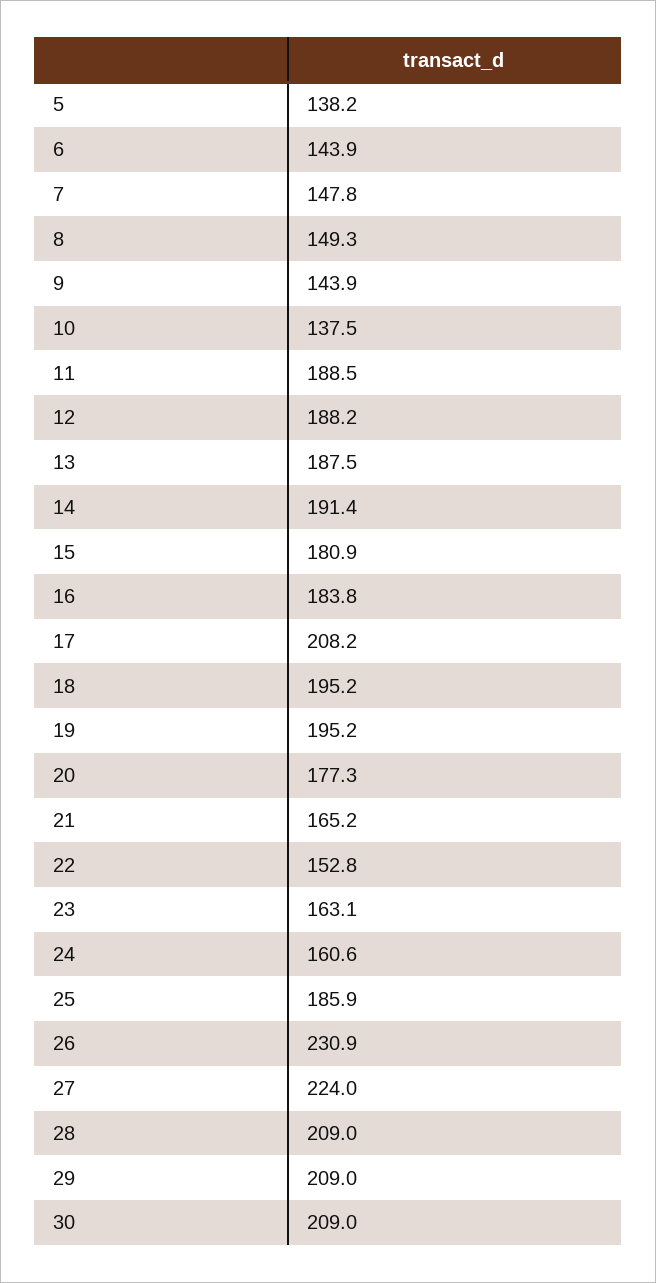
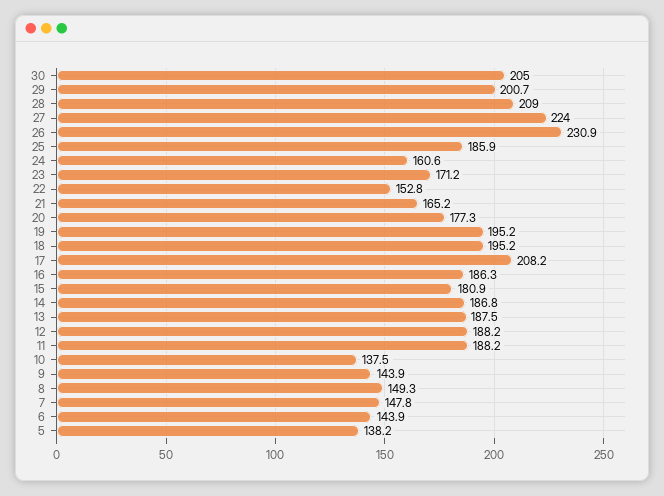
11: 188.5 -> 188.2
14: 191.4 -> 186.8
16: 183.8 -> 186.3
23: 163.1 -> 171.2
29: 209 -> 200.7
30: 209 -> 205

